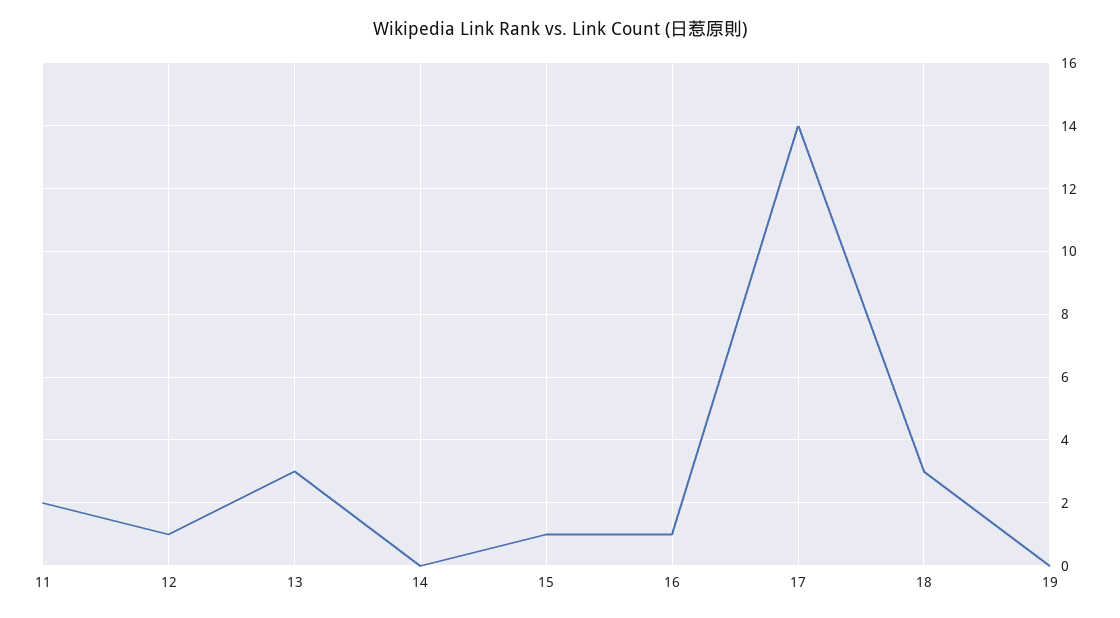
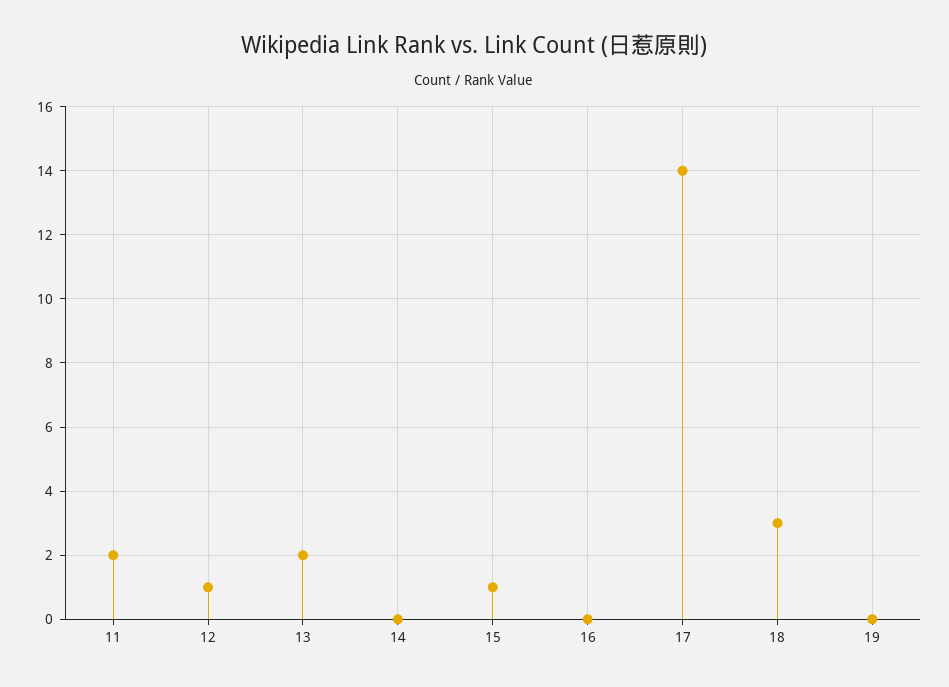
13: 3 -> 2
16: 1 -> 0

